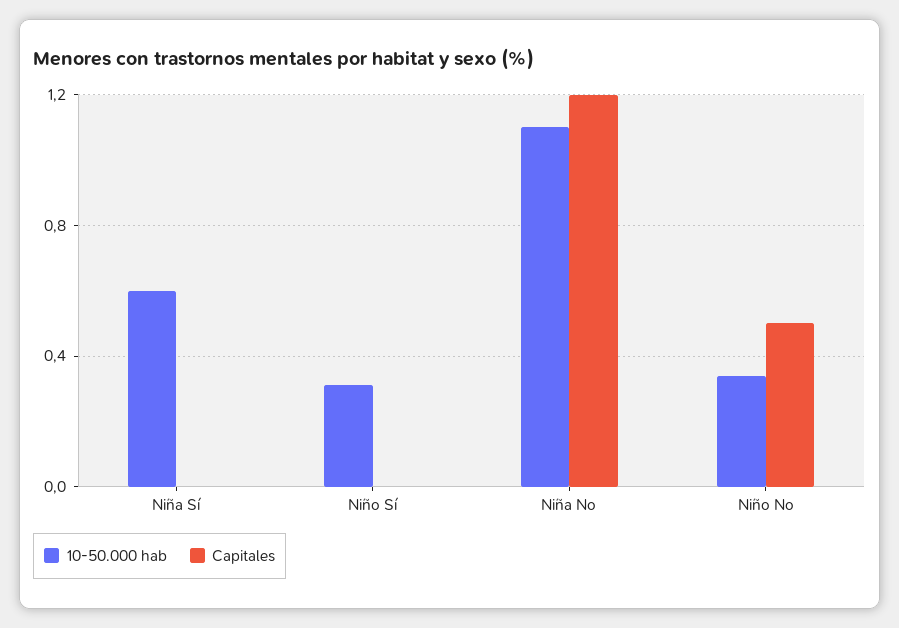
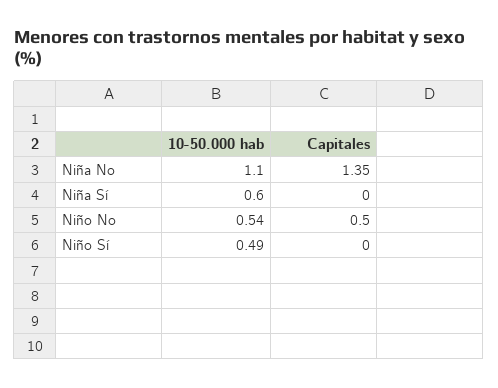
10-50.000 hab, Niño Sí: 0.3 -> 0.49
Capitales, Niña No: 1.2 -> 1.35
10-50.000 hab, Niño No: 0.35 -> 0.54

